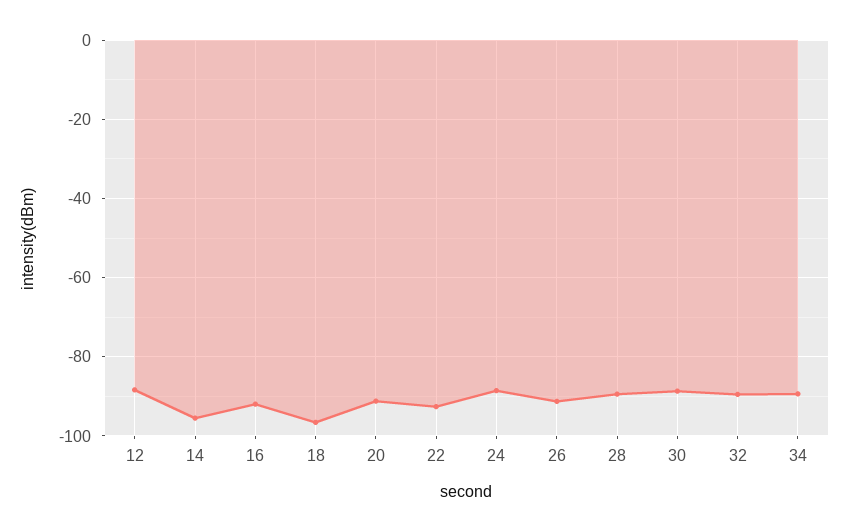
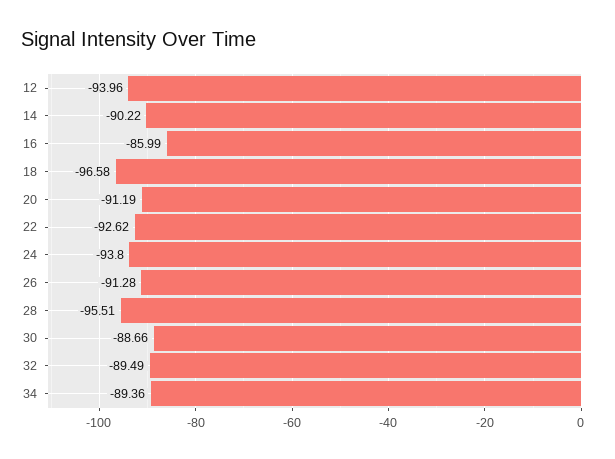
12: -88 -> -93.96
14: -96 -> -90.22
16: -92 -> -85.99
24: -88 -> -93.8
28: -90 -> -95.51

